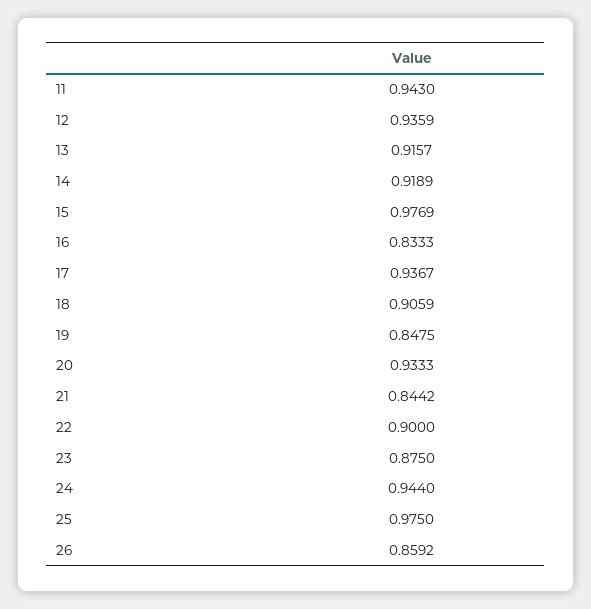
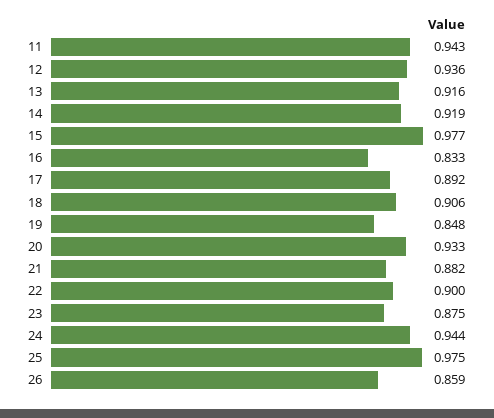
17: 0.9367 -> 0.892
21: 0.8442 -> 0.882

